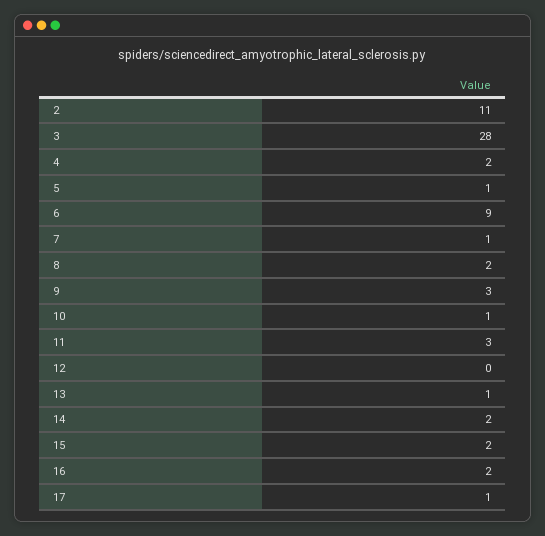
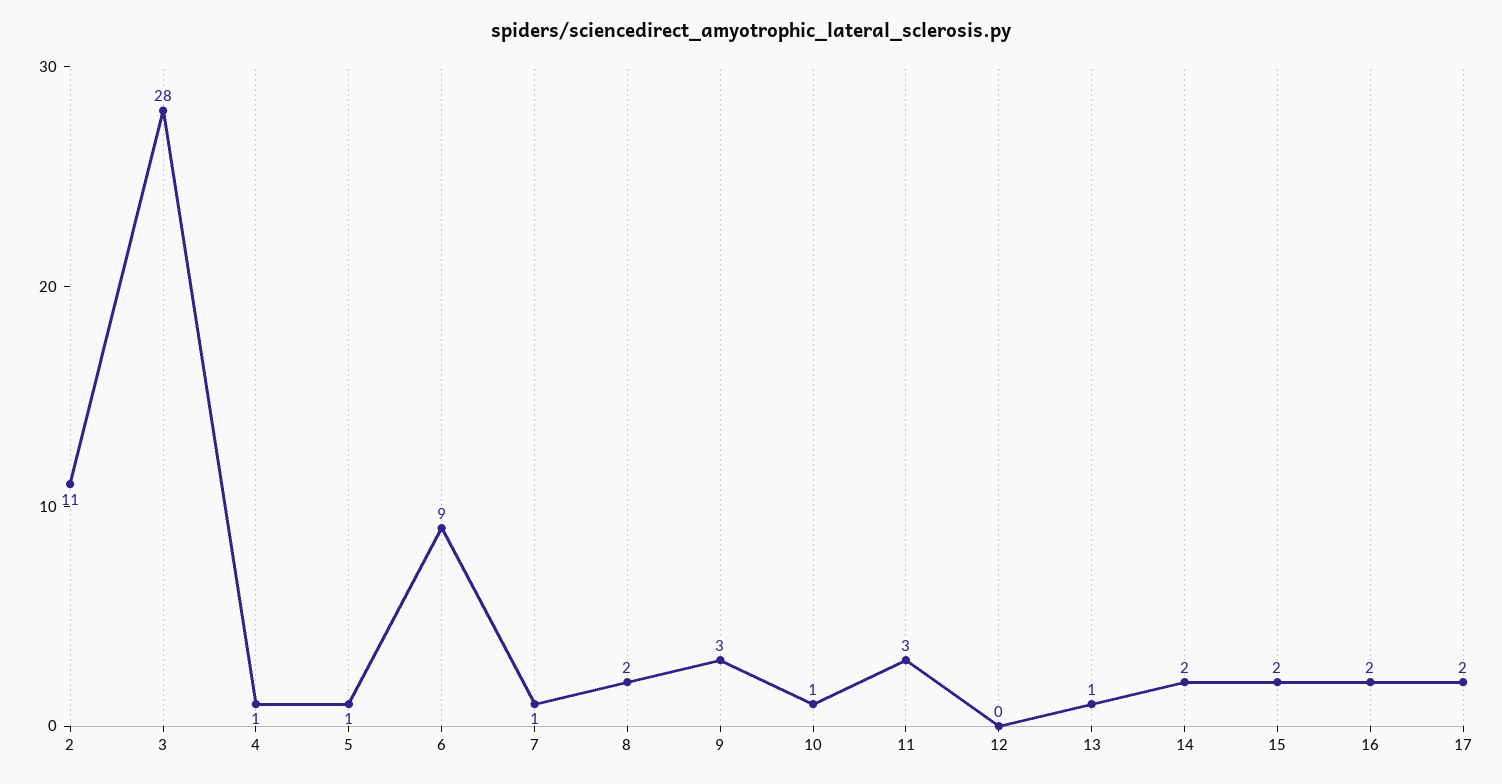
4: 2 -> 1
17: 1 -> 2

